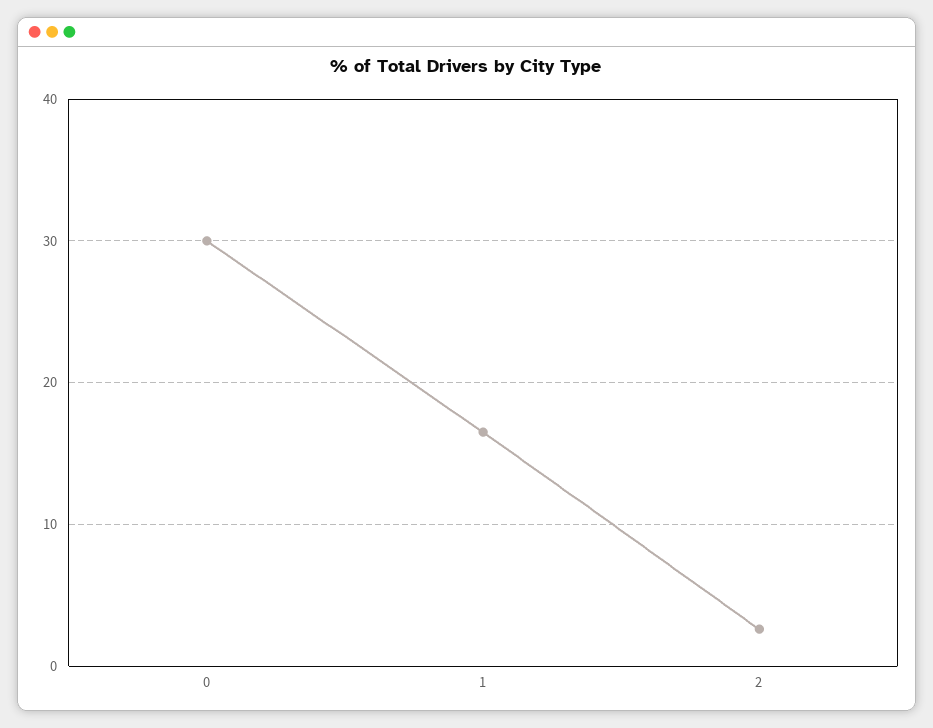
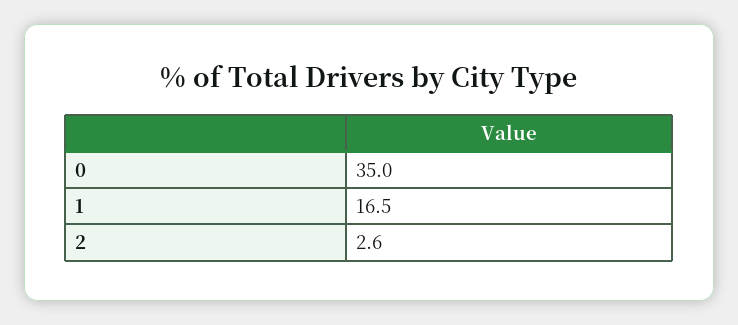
0: 30 -> 35

